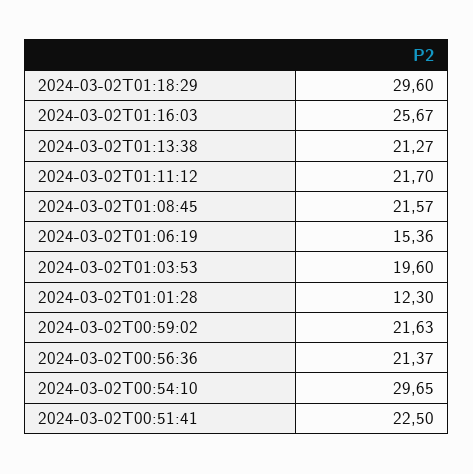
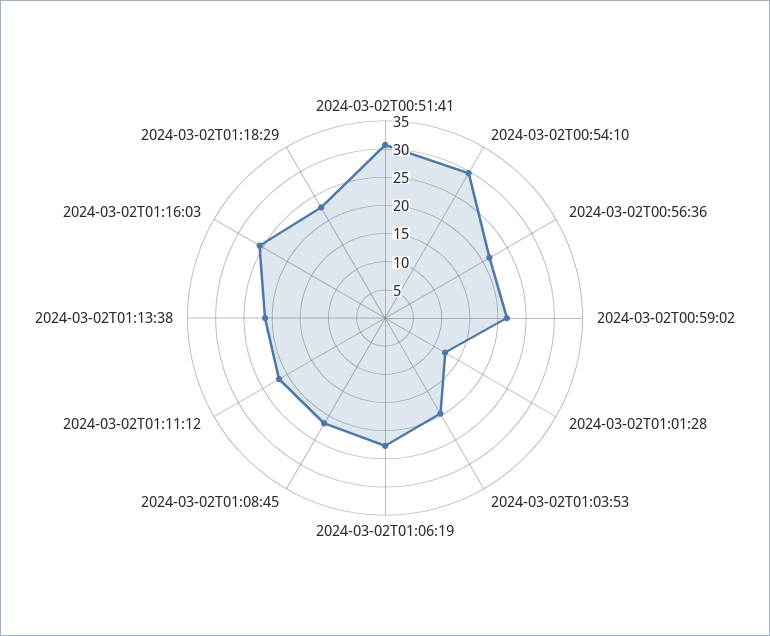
2024-03-02T01:18:29: 29.6 -> 22.5
2024-03-02T01:06:19: 15.36 -> 22.5
2024-03-02T00:51:41: 22.5 -> 30

